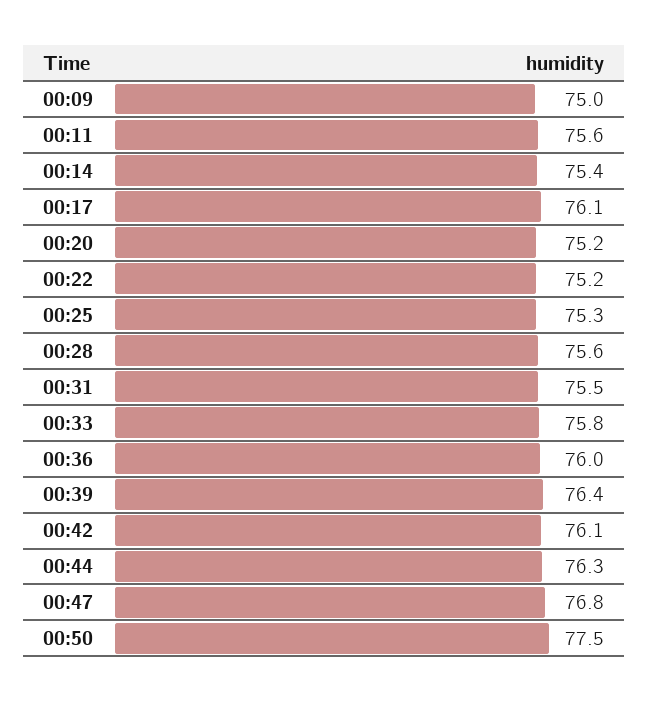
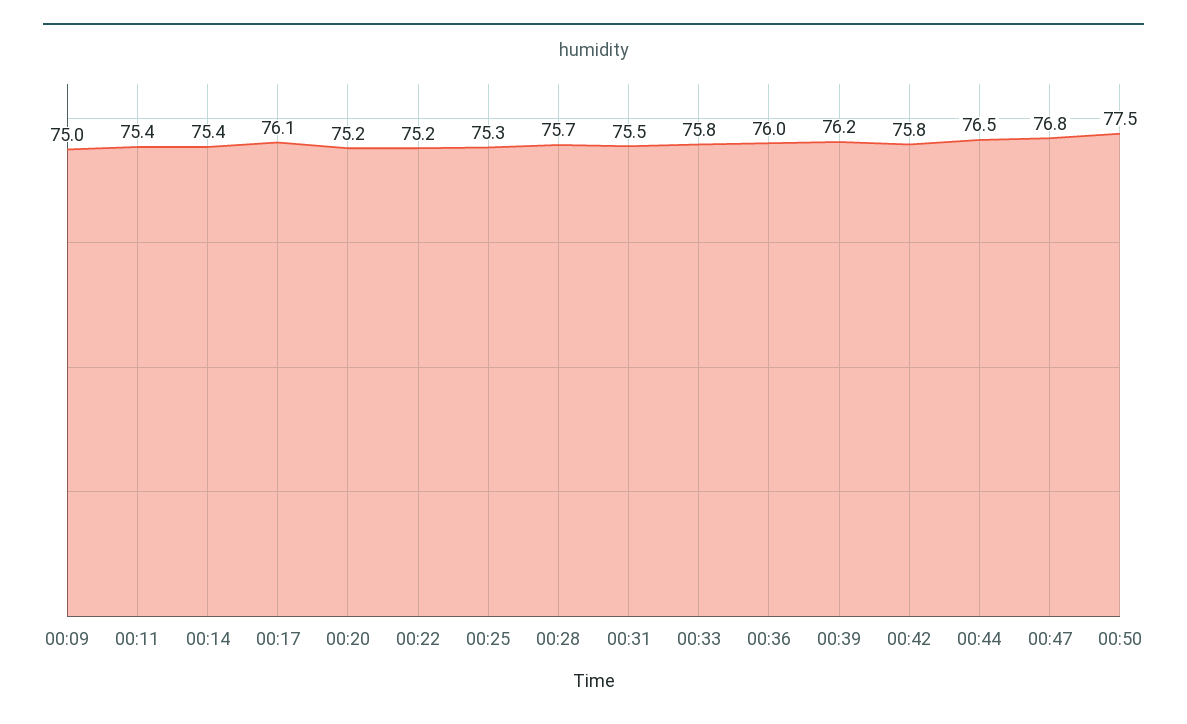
00:11: 75.6 -> 75.4
00:28: 75.6 -> 75.7
00:39: 76.4 -> 76.2
00:42: 76.1 -> 75.8
00:44: 76.3 -> 76.5

